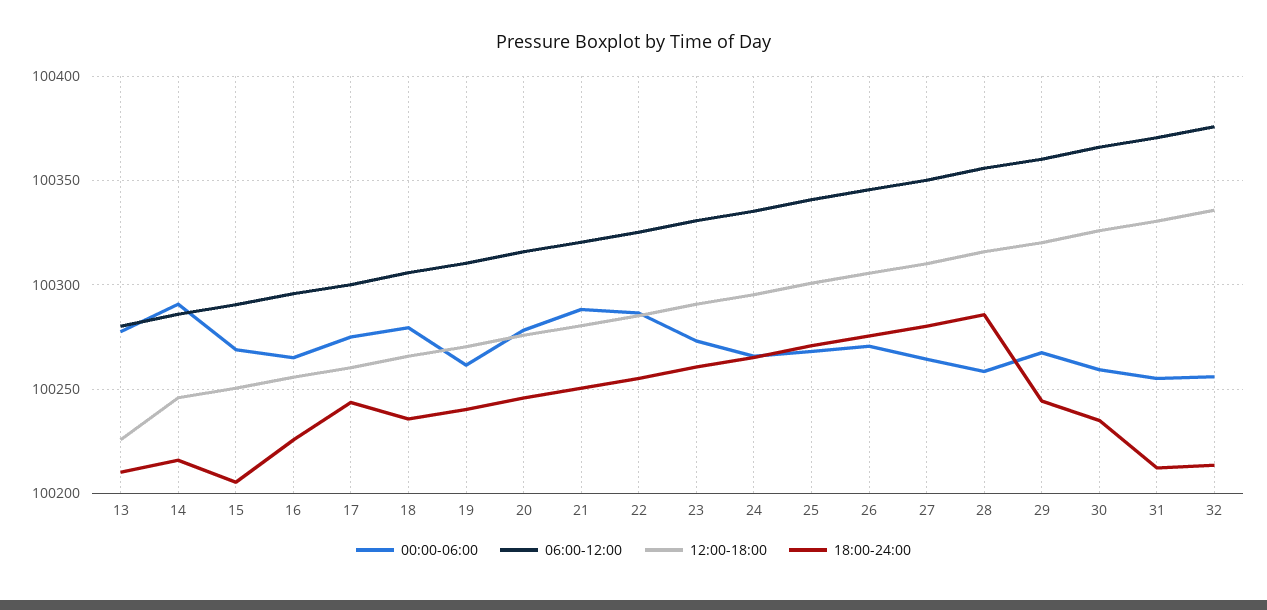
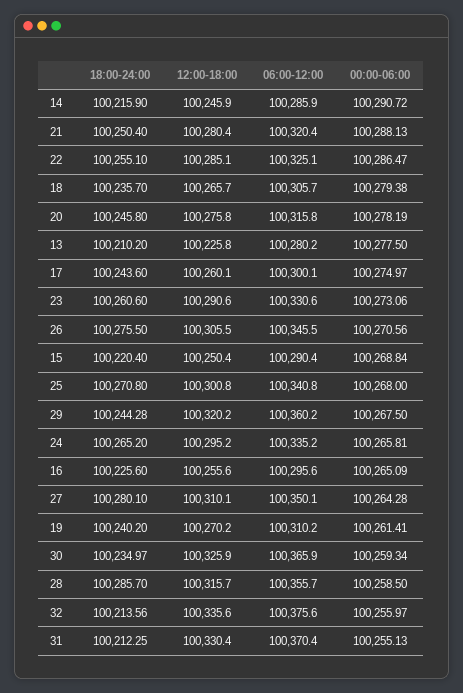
18:00-24:00, 15: 100205 -> 100220.4

